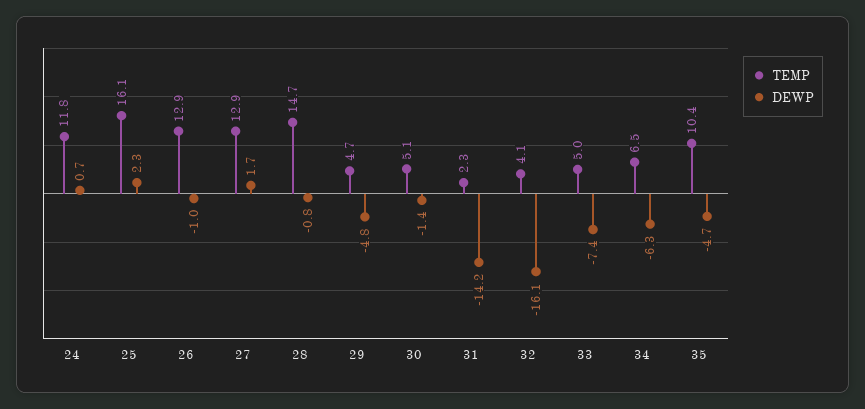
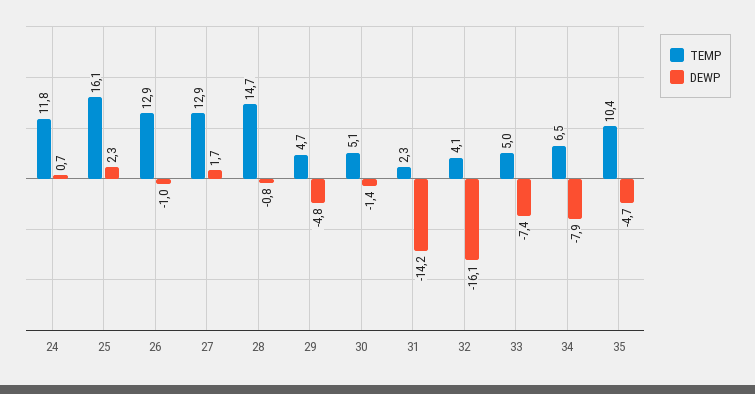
DEWP, 34: -6.3 -> -7.9

